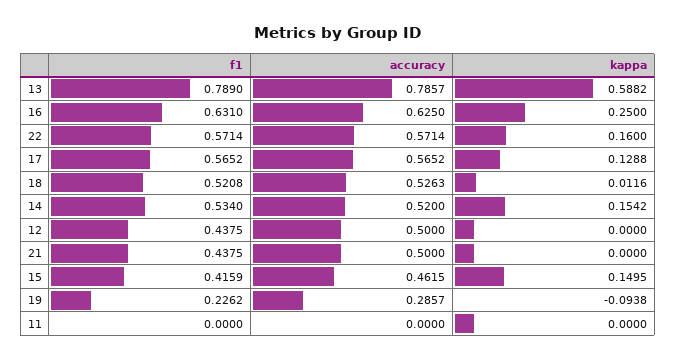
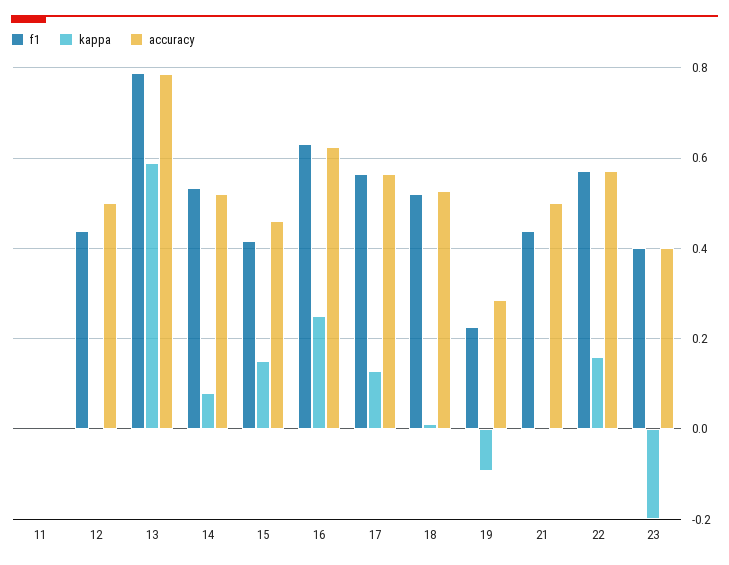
kappa, 14: 0.1542 -> 0.08
f1, 23: none -> 0.4
kappa, 23: none -> -0.2
accuracy, 23: none -> 0.4

